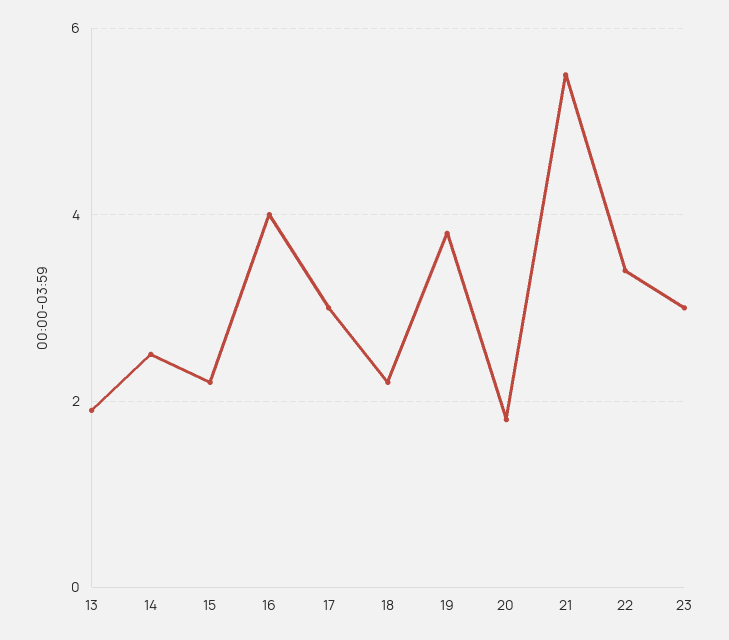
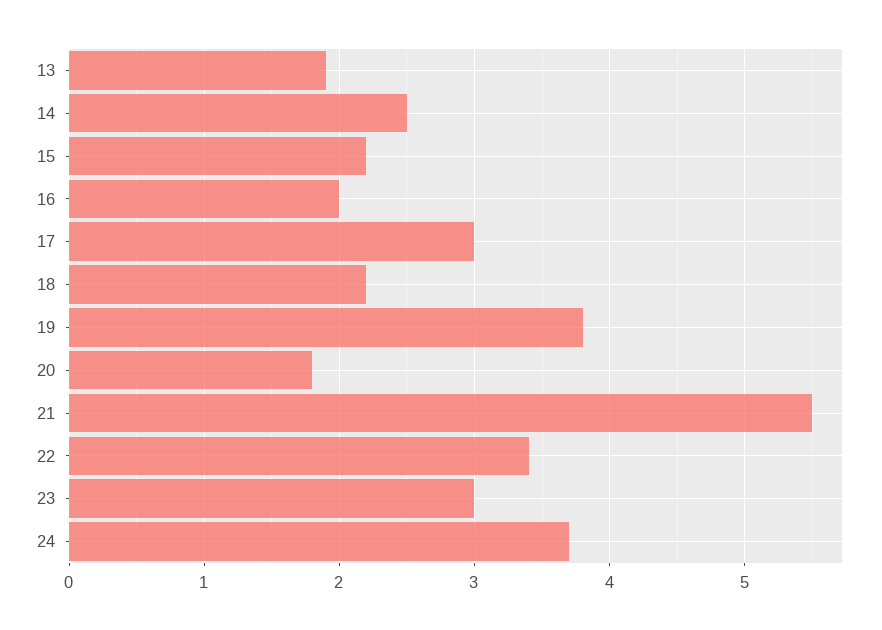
16: 4 -> 2
24: none -> 3.7

